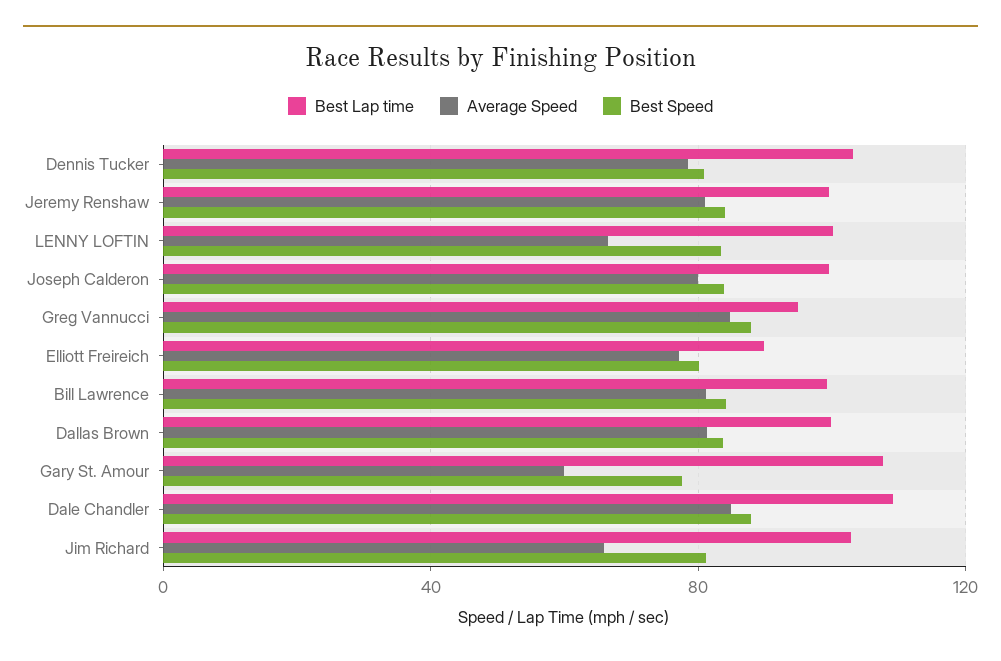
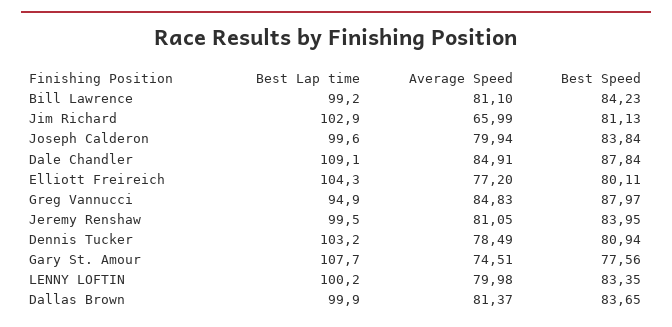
Average Speed, LENNY LOFTIN: 65 -> 79.98
Best Lap time, Elliott Freireich: 90 -> 104.3
Average Speed, Gary St. Amour: 60 -> 74.51

